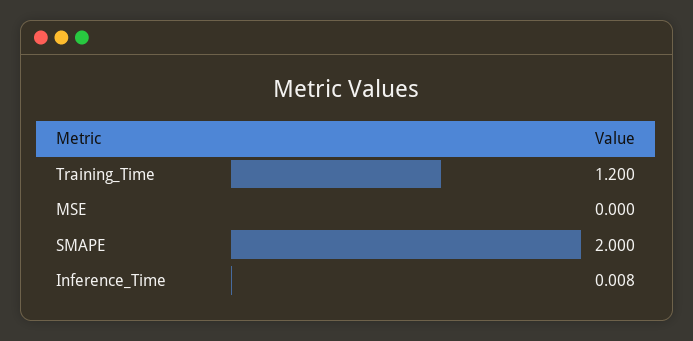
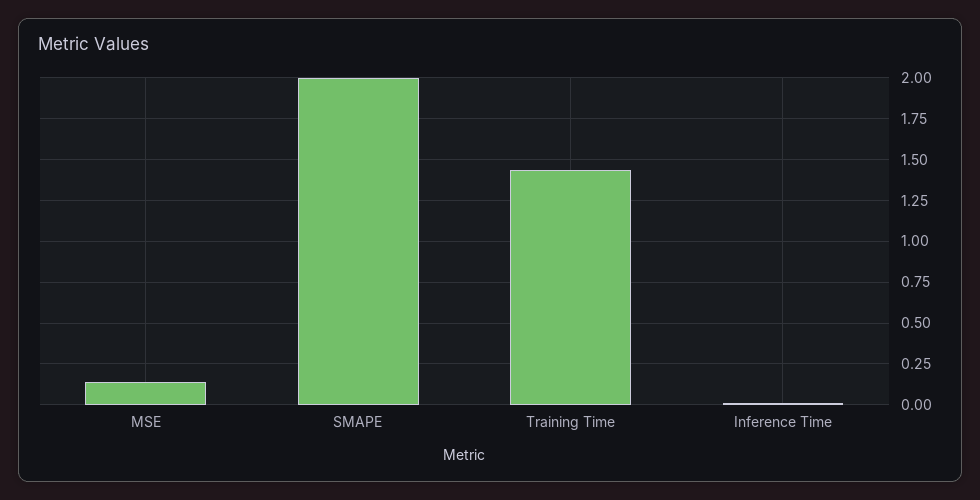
Training_Time: 1.2 -> 1.45
MSE: 0 -> 0.15

